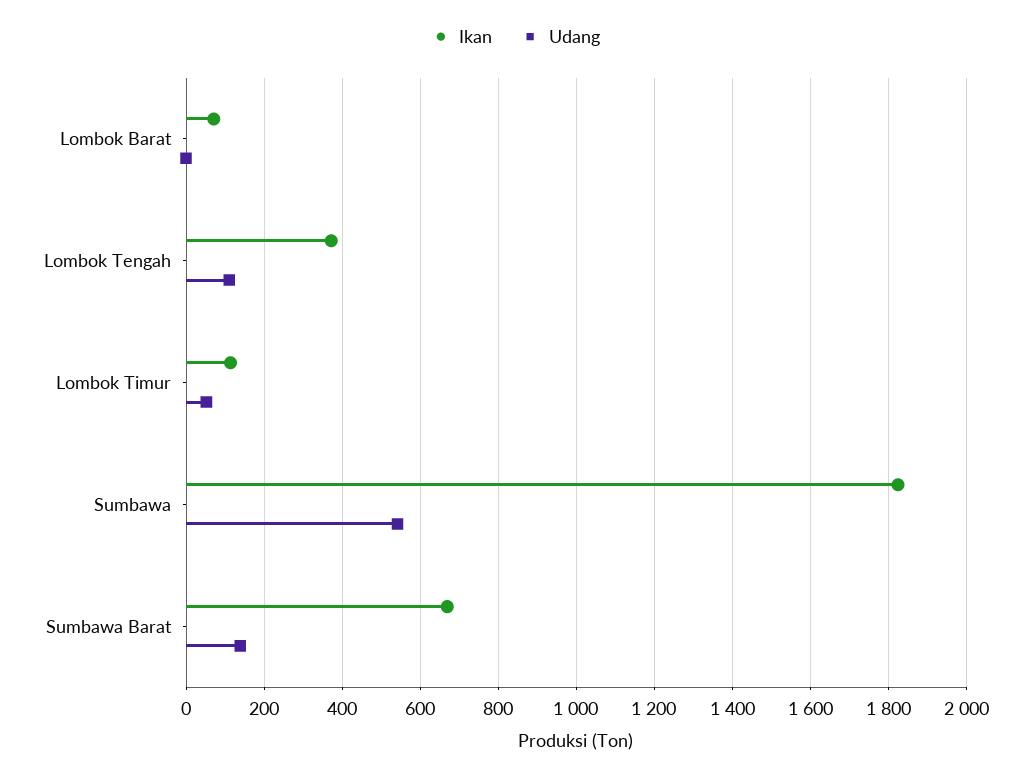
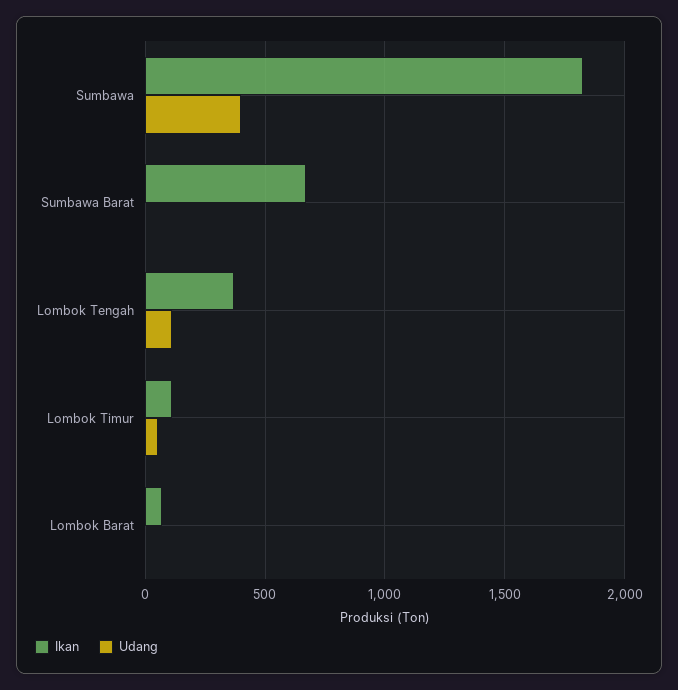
Udang, Sumbawa: 540 -> 400
Udang, Sumbawa Barat: 140 -> 0

